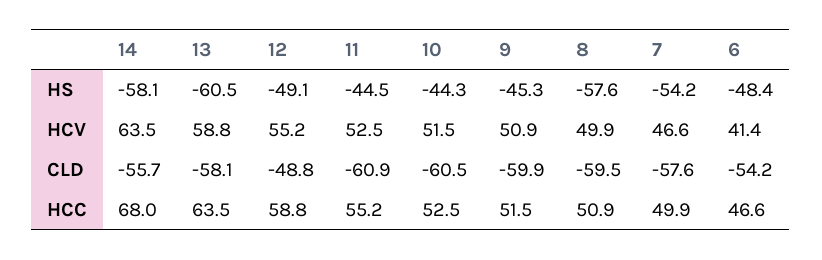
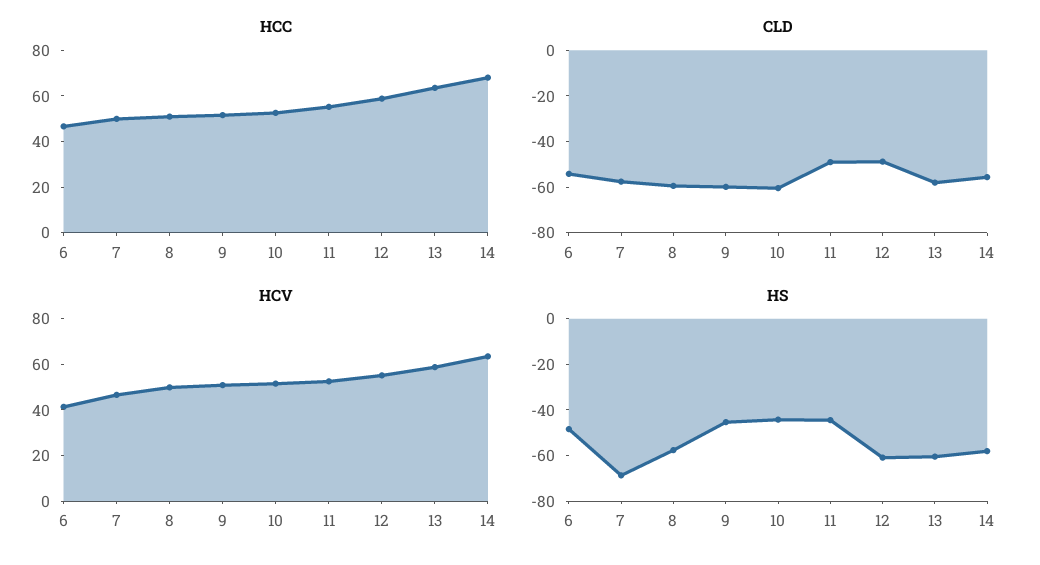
HS, 12: -49.1 -> -60
HS, 7: -54.2 -> -70
CLD, 11: -60.9 -> -50

